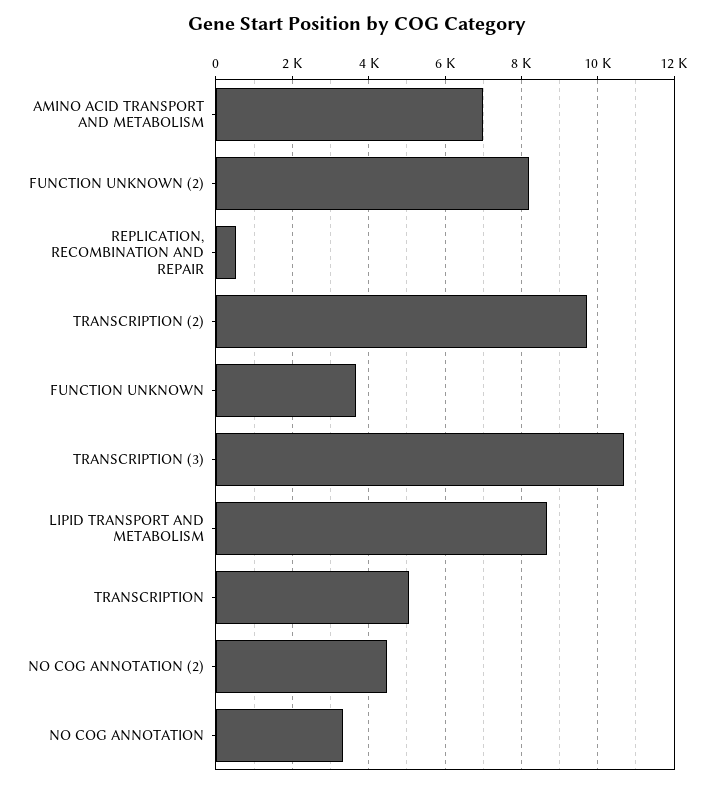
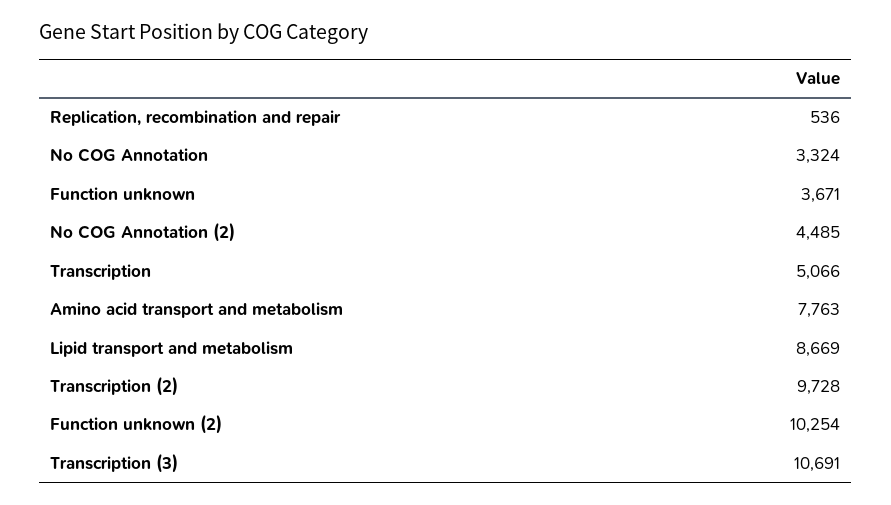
AMINO ACID TRANSPORT AND METABOLISM: 7000 -> 7763
FUNCTION UNKNOWN (2): 8200 -> 10254

